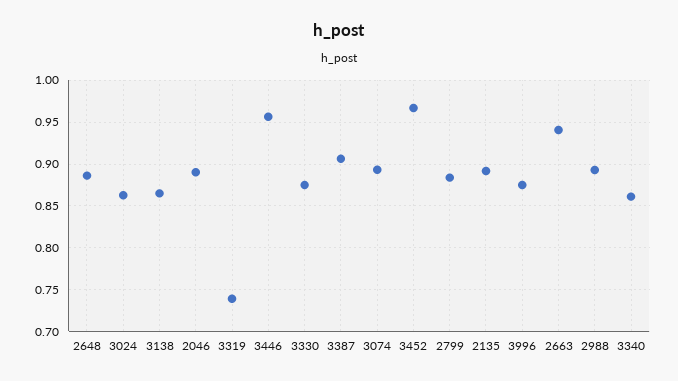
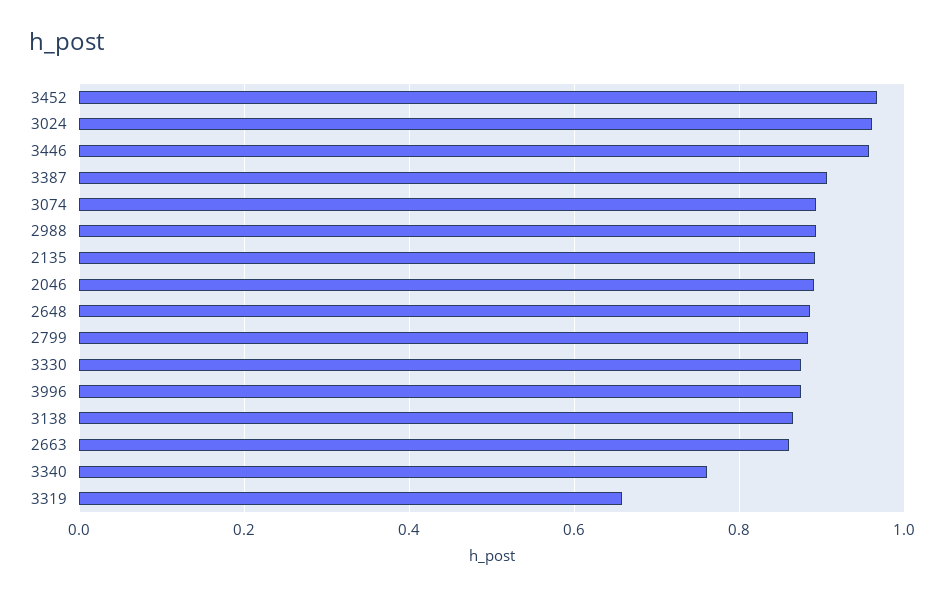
3024: 0.86 -> 0.96
3319: 0.74 -> 0.66
2663: 0.94 -> 0.86
3340: 0.86 -> 0.76

